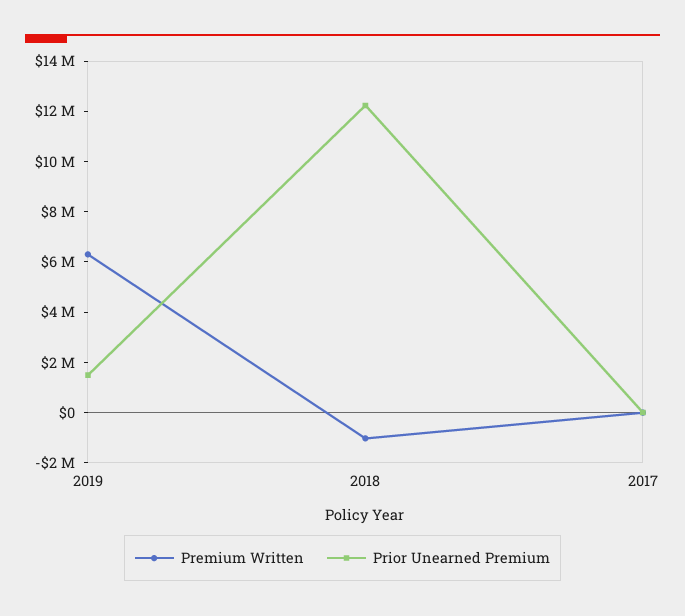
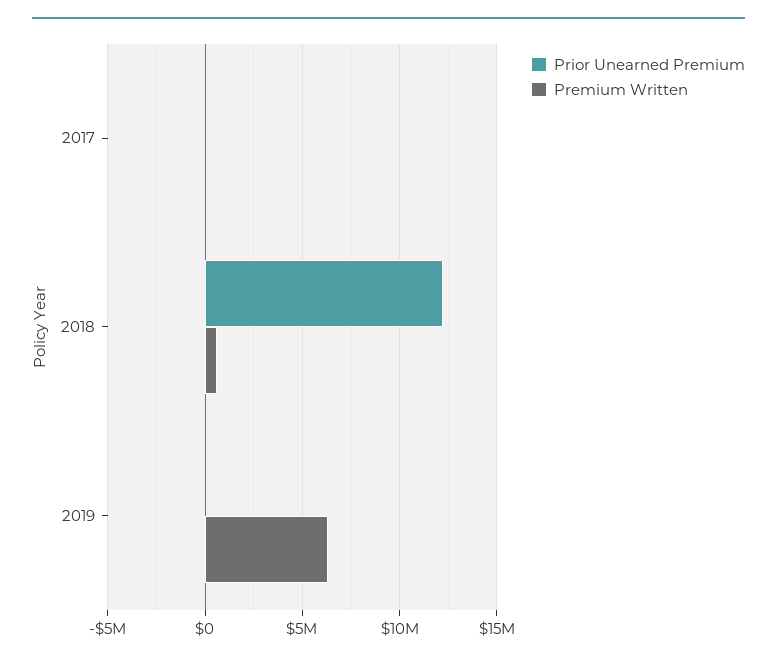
Prior Unearned Premium, 2019: 1500000 -> 0
Premium Written, 2018: -1000000 -> 500000

